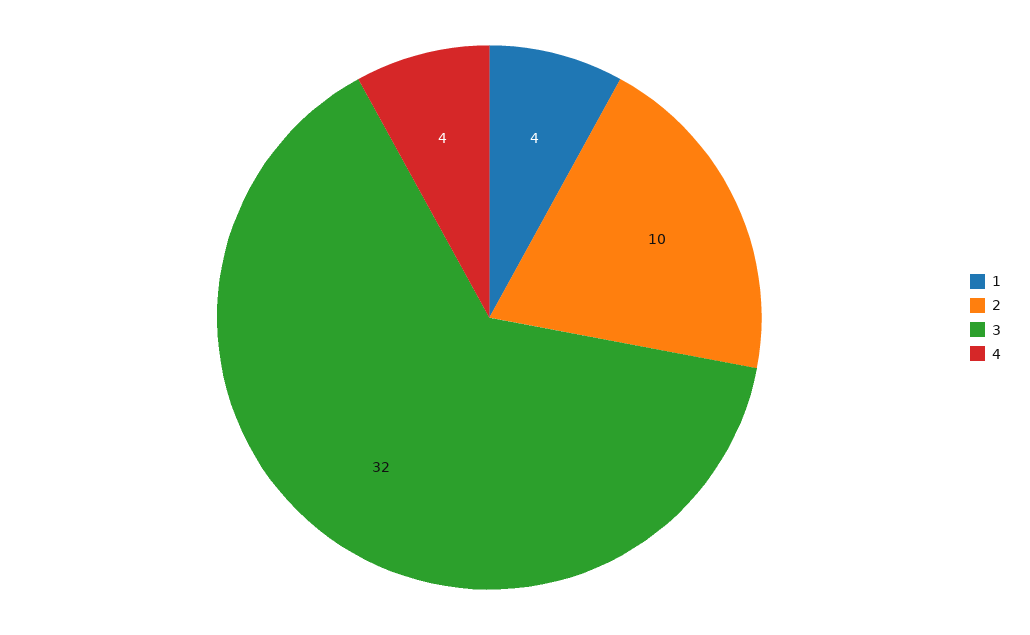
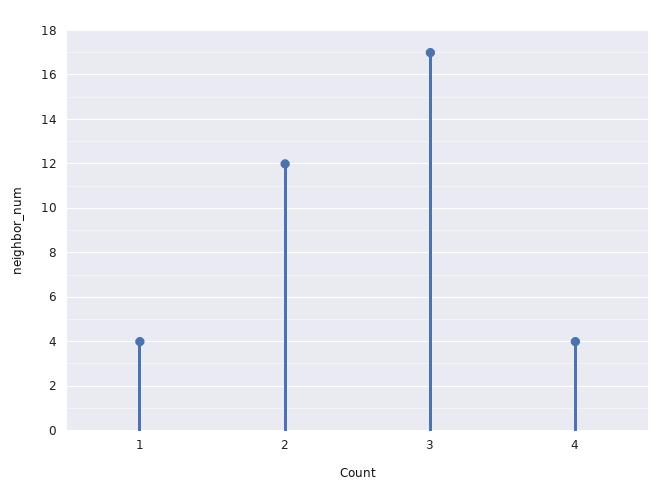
2: 10 -> 12
3: 32 -> 17

